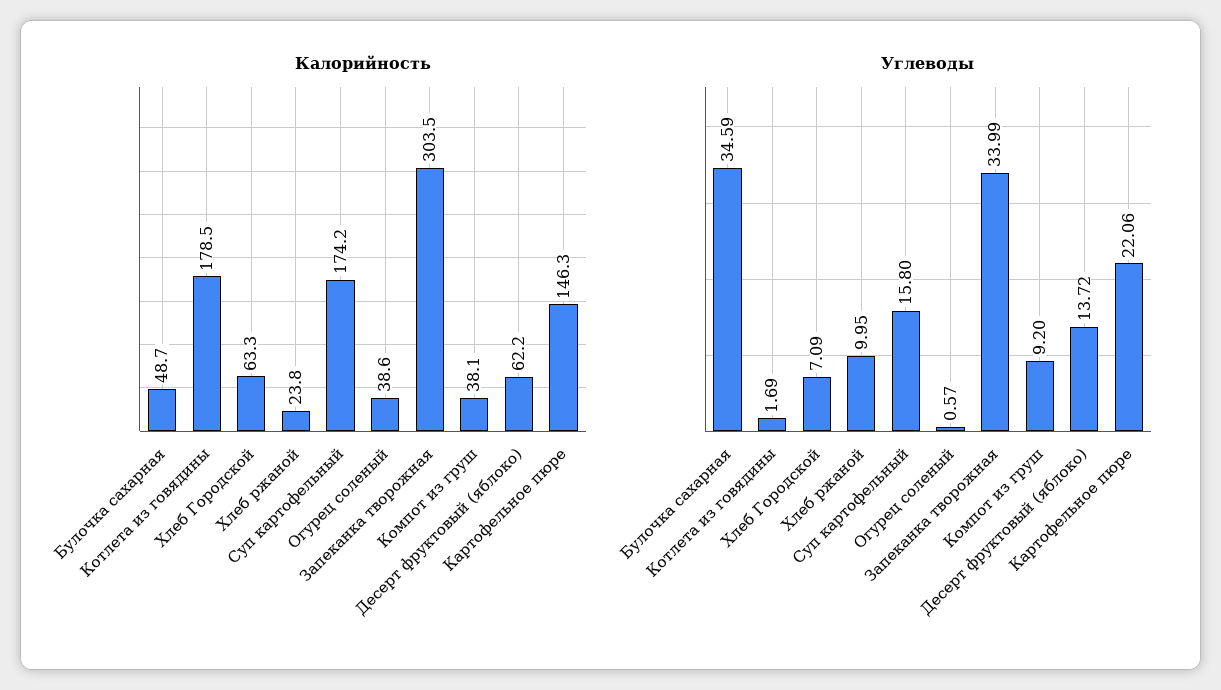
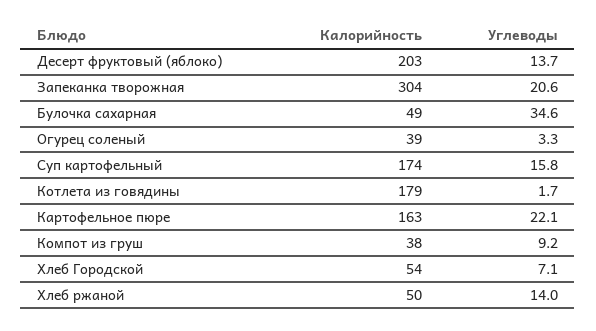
Калорийность, Хлеб Городской: 63.3 -> 54
Калорийность, Хлеб ржаной: 23.8 -> 50
Калорийность, Десерт фруктовый (яблоко): 62.2 -> 203
Калорийность, Картофельное пюре: 146.3 -> 163
Углеводы, Хлеб ржаной: 9.95 -> 14
Углеводы, Огурец соленый: 0.57 -> 3.3
Углеводы, Запеканка творожная: 33.99 -> 20.6

